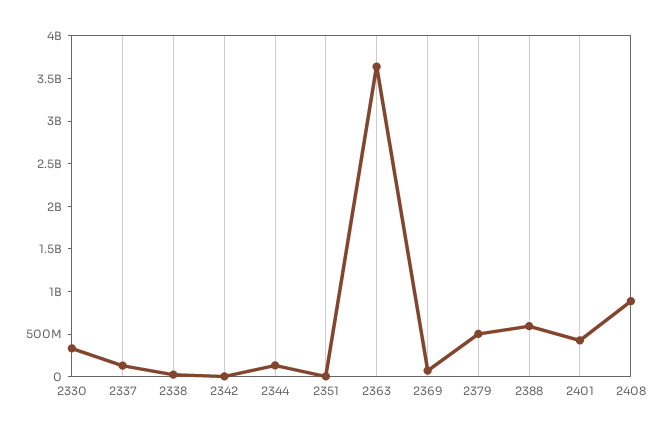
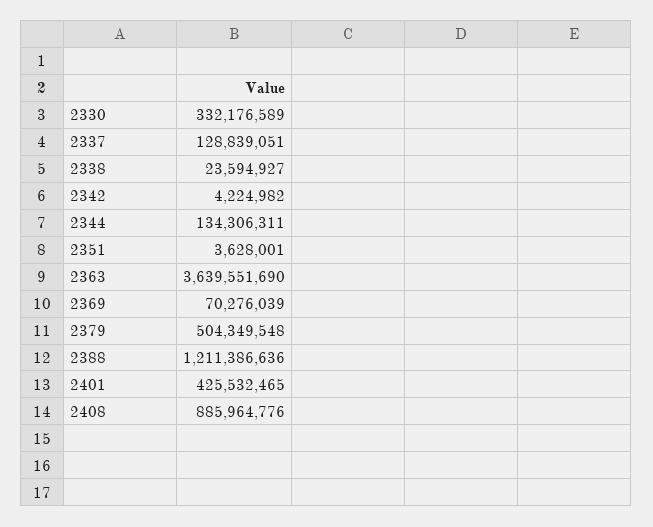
2388: 600000000 -> 1211386636

